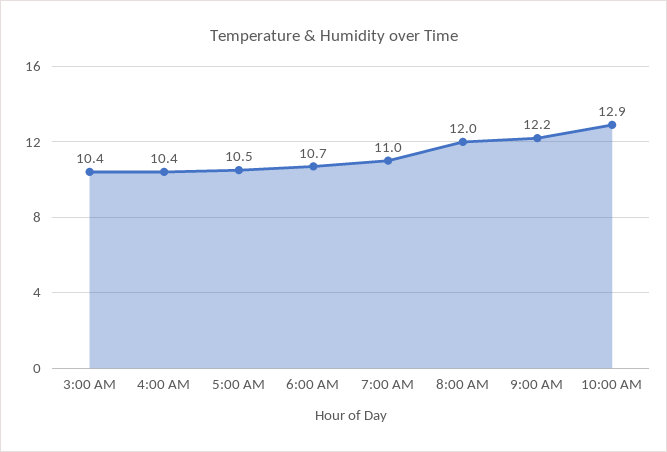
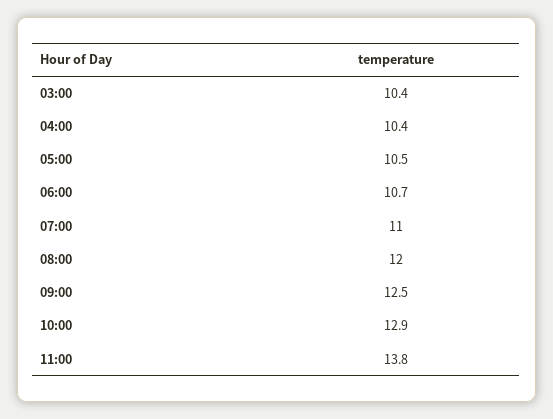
9:00 AM: 12.2 -> 12.5
11:00: none -> 13.8

